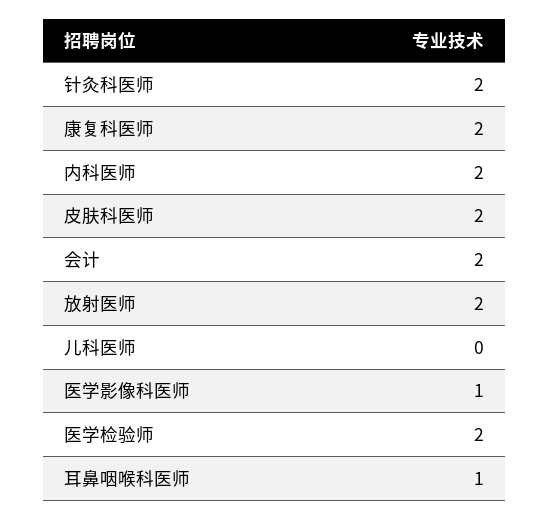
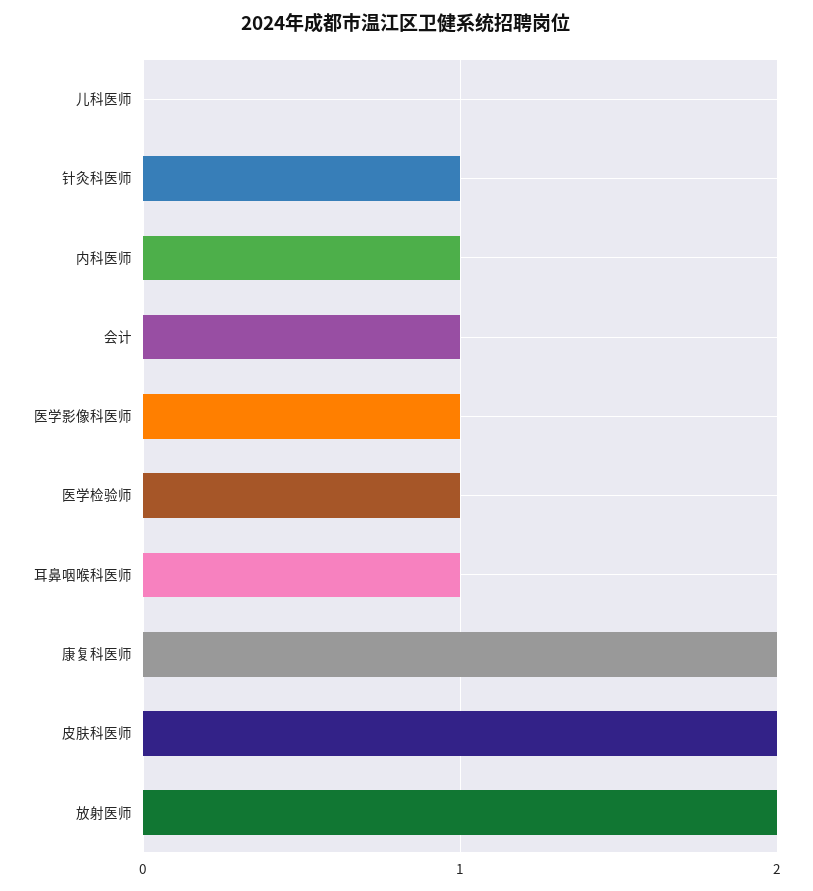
针灸科医师: 2 -> 1
内科医师: 2 -> 1
会计: 2 -> 1
医学检验师: 2 -> 1

